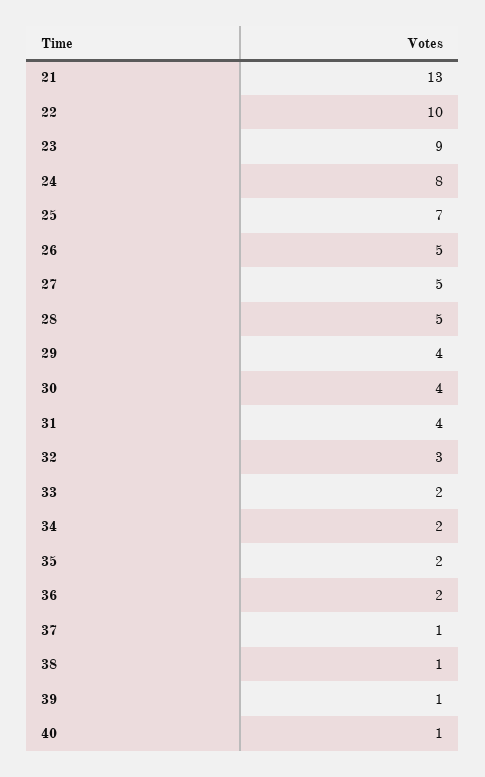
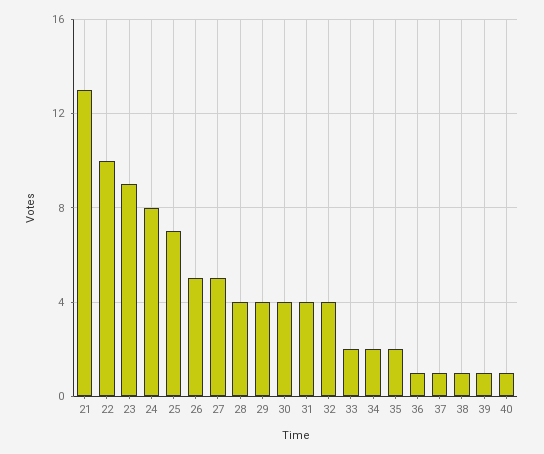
28: 5 -> 4
32: 3 -> 4
36: 2 -> 1

